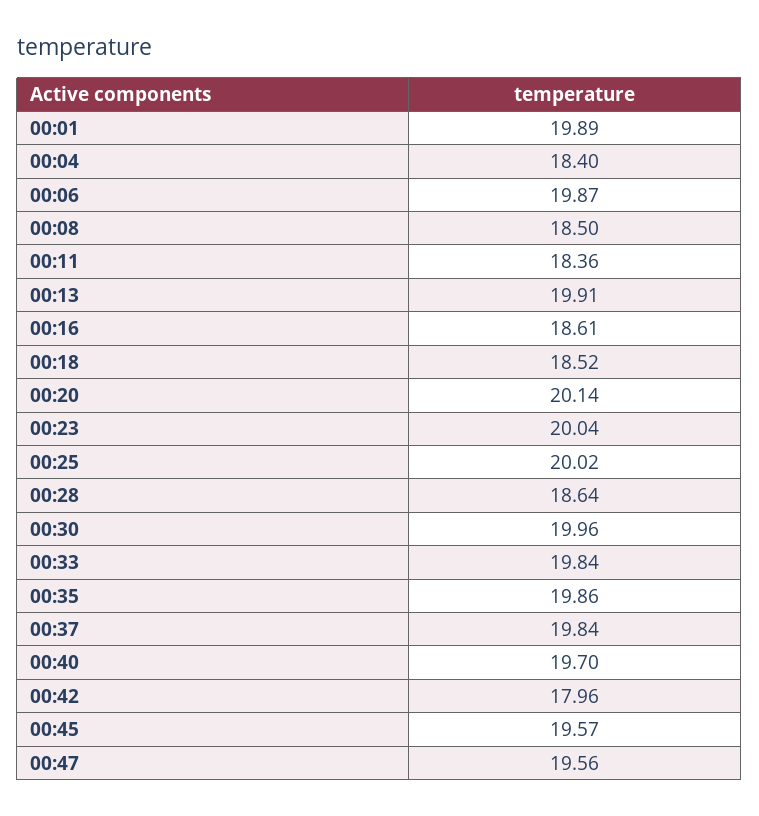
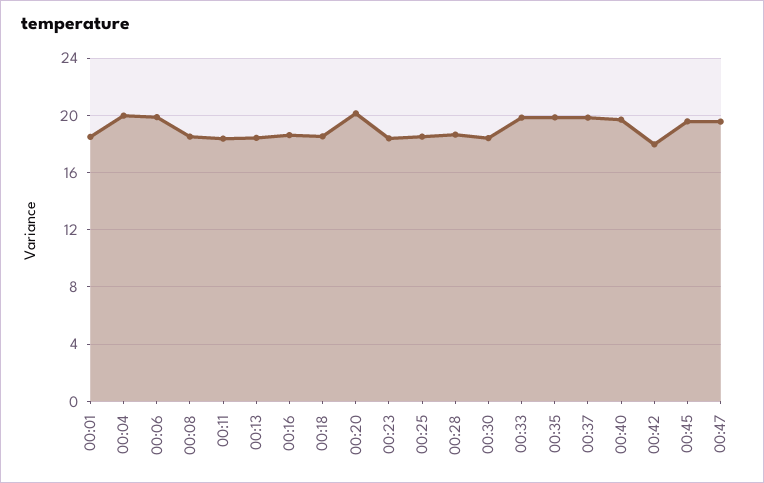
00:01: 19.89 -> 18.5
00:04: 18.4 -> 20
00:13: 19.91 -> 18.5
00:23: 20.04 -> 18.5
00:25: 20.02 -> 18.5
00:30: 19.96 -> 18.5

